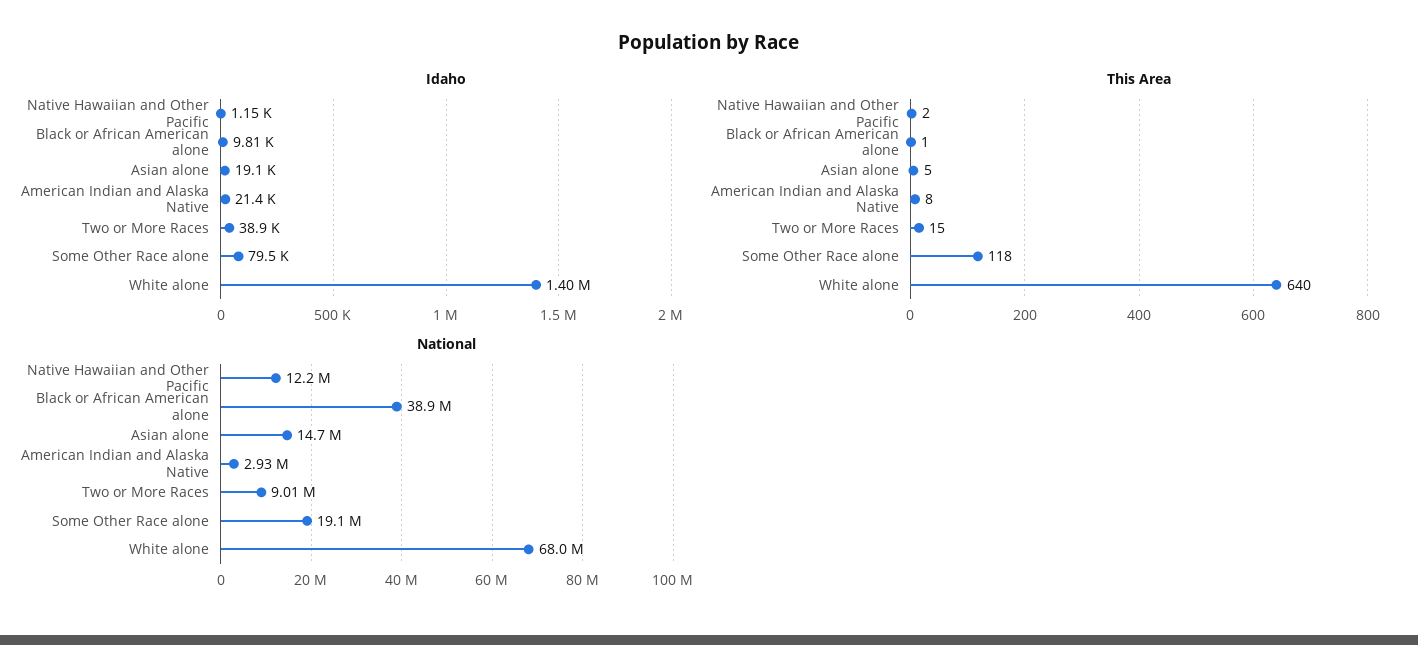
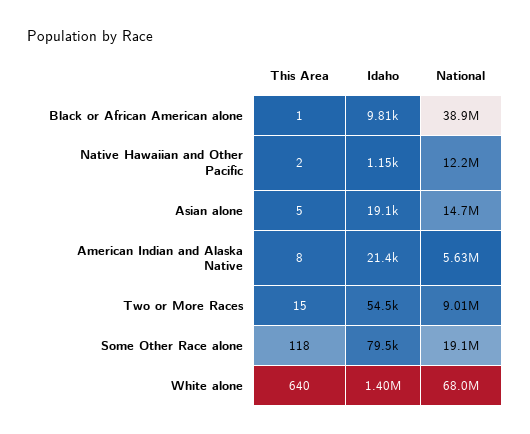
Idaho, Two or More Races: 38900 -> 54500
National, American Indian and Alaska Native: 2930000 -> 5630000

